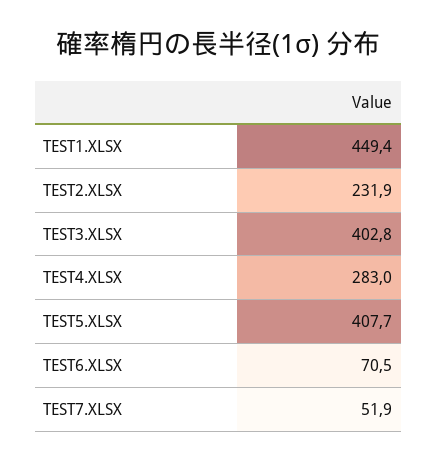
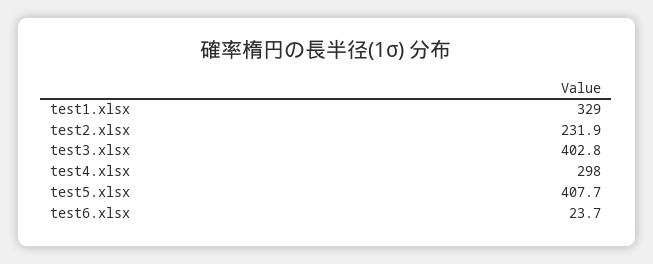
TEST1.XLSX: 449.4 -> 329
TEST4.XLSX: 283 -> 298
TEST6.XLSX: 70.5 -> 23.7
TEST7.XLSX: 51.9 -> none

